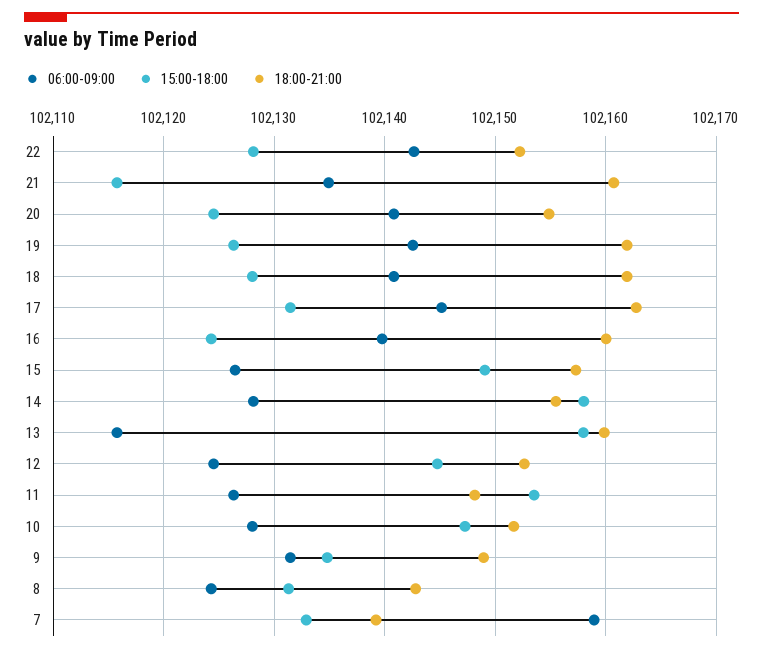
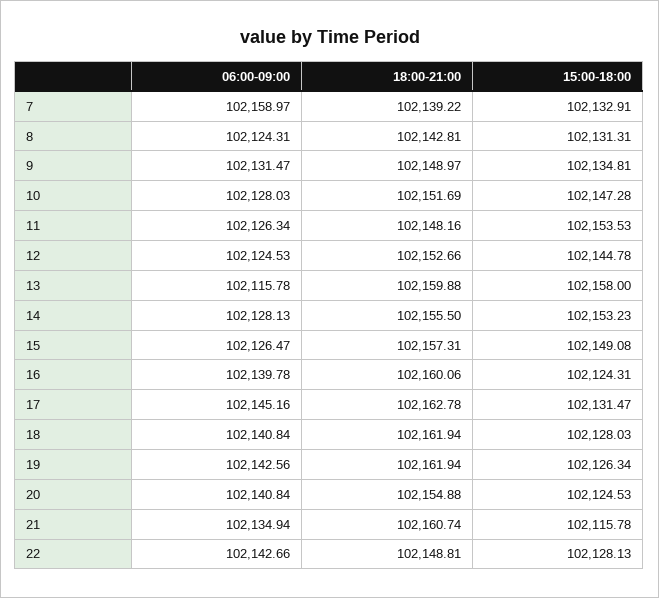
18:00-21:00, 22: 102152 -> 102148.81
15:00-18:00, 14: 102158 -> 102153.23

